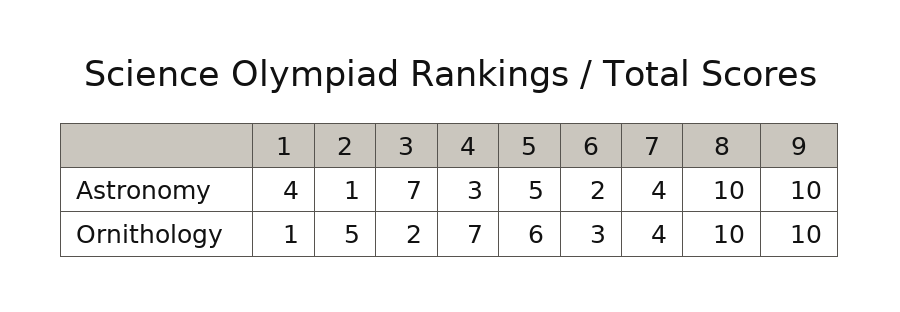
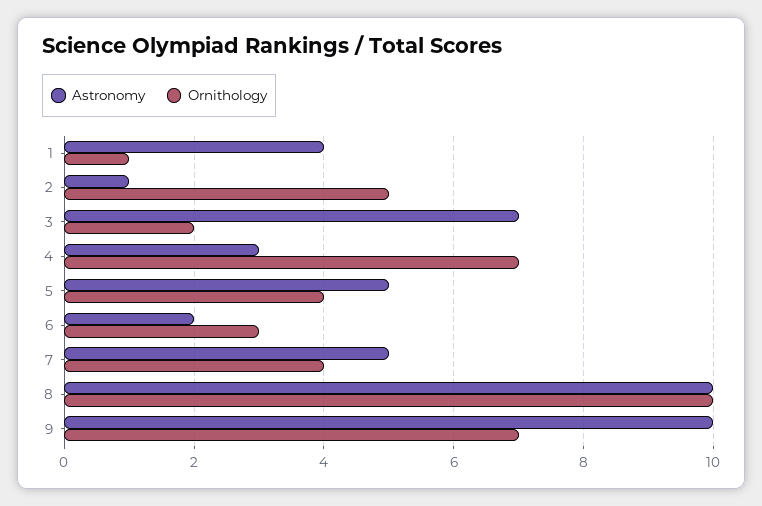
Astronomy, 7: 4 -> 5
Ornithology, 5: 6 -> 4
Ornithology, 9: 10 -> 7

